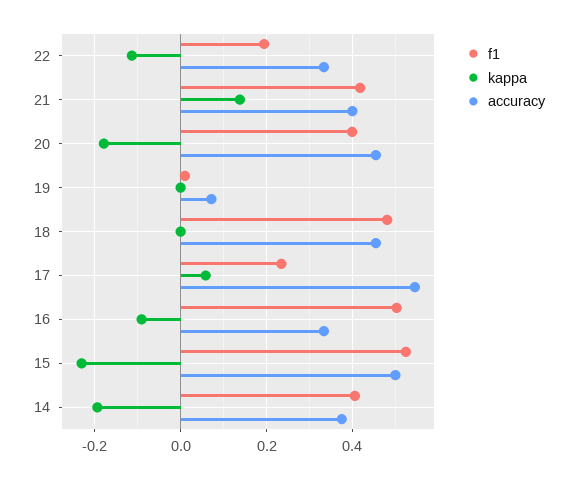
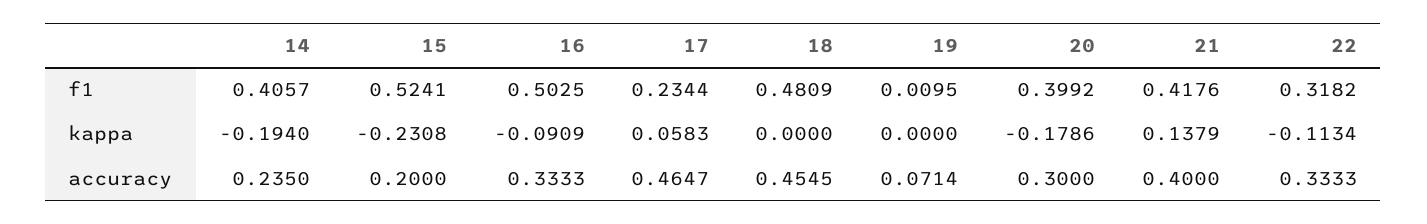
f1, 22: 0.2 -> 0.3182
accuracy, 20: 0.46 -> 0.3
accuracy, 17: 0.54 -> 0.4647
accuracy, 15: 0.5 -> 0.2
accuracy, 14: 0.38 -> 0.235

